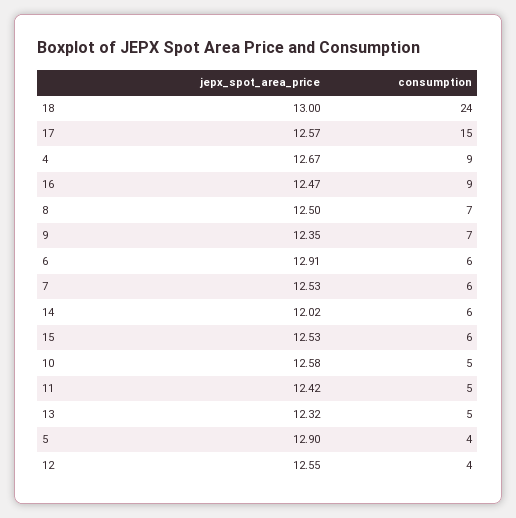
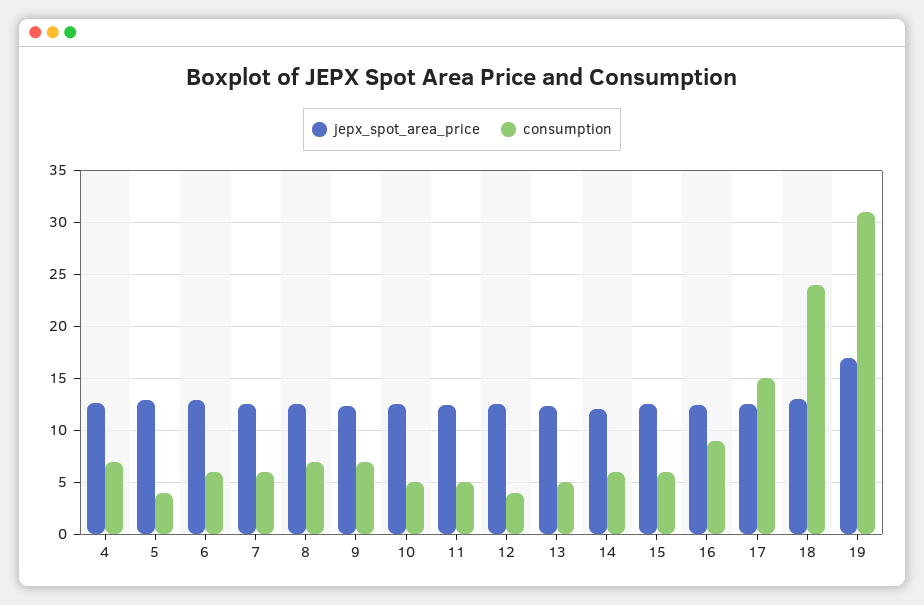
consumption, 4: 9 -> 7
jepx_spot_area_price, 19: none -> 17
consumption, 19: none -> 31

